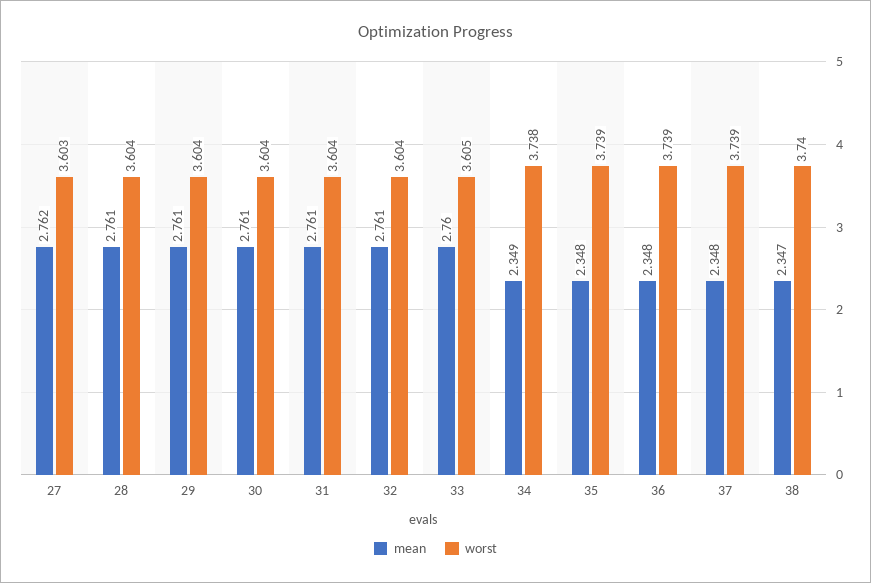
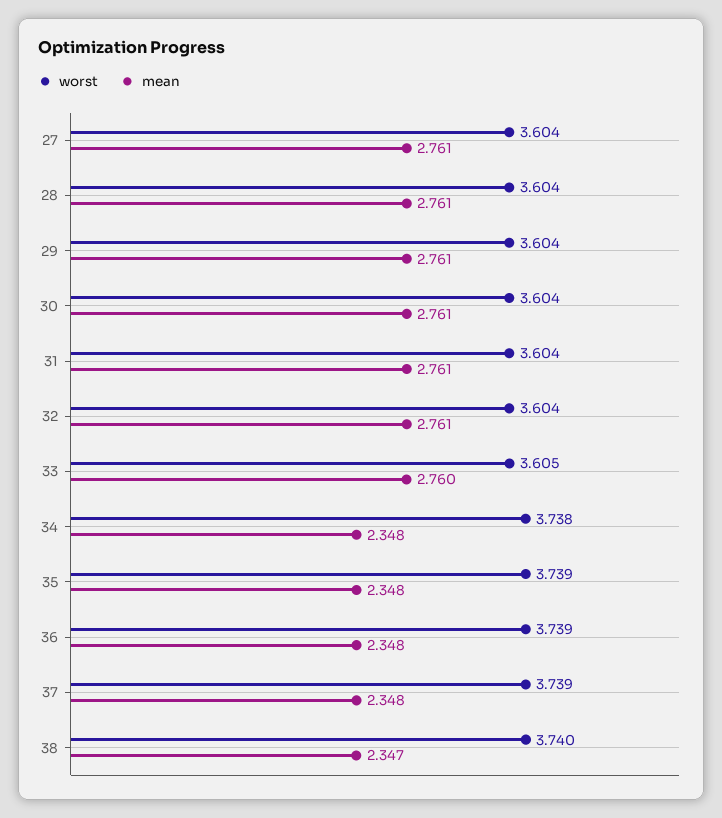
mean, 27: 2.762 -> 2.761
worst, 27: 3.603 -> 3.604
mean, 34: 2.349 -> 2.348

